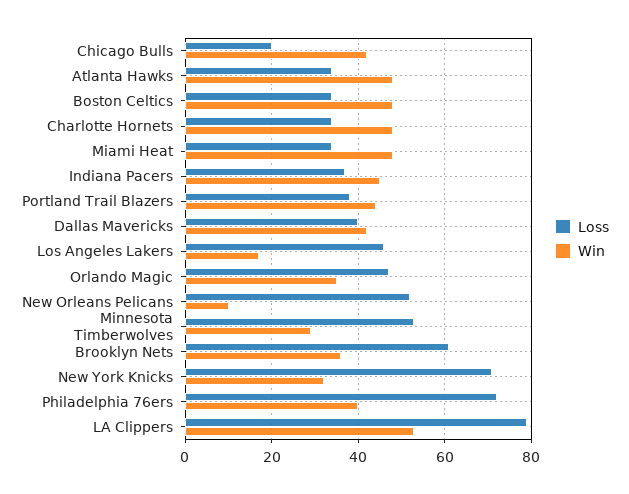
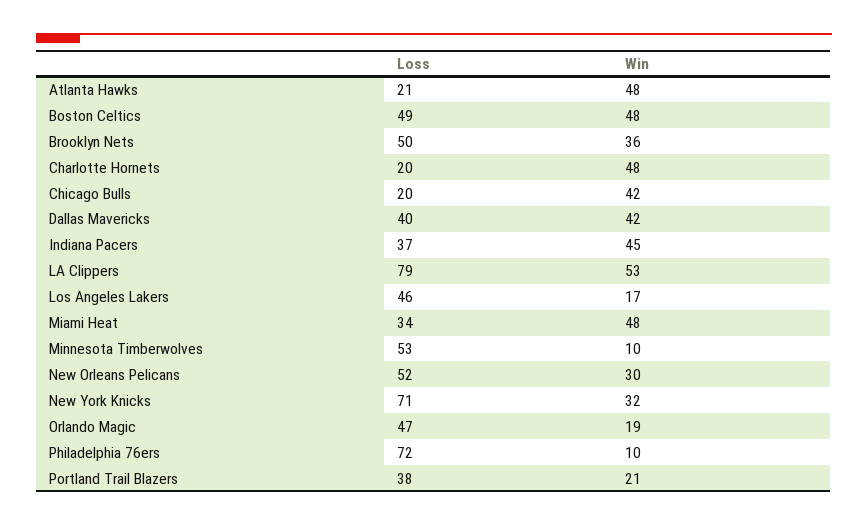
Loss, Atlanta Hawks: 35 -> 21
Loss, Boston Celtics: 35 -> 49
Loss, Charlotte Hornets: 35 -> 20
Win, Portland Trail Blazers: 45 -> 21
Win, Orlando Magic: 35 -> 19
Win, New Orleans Pelicans: 10 -> 30
Win, Minnesota Timberwolves: 30 -> 10
Loss, Brooklyn Nets: 60 -> 50
Win, Philadelphia 76ers: 40 -> 10

